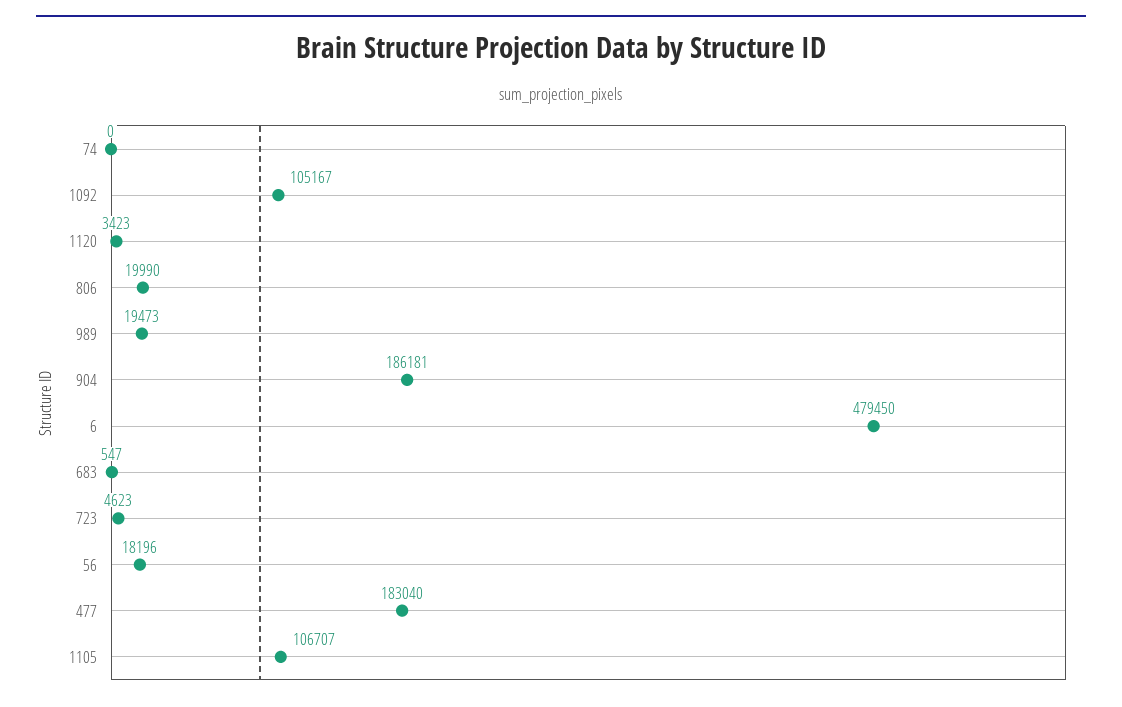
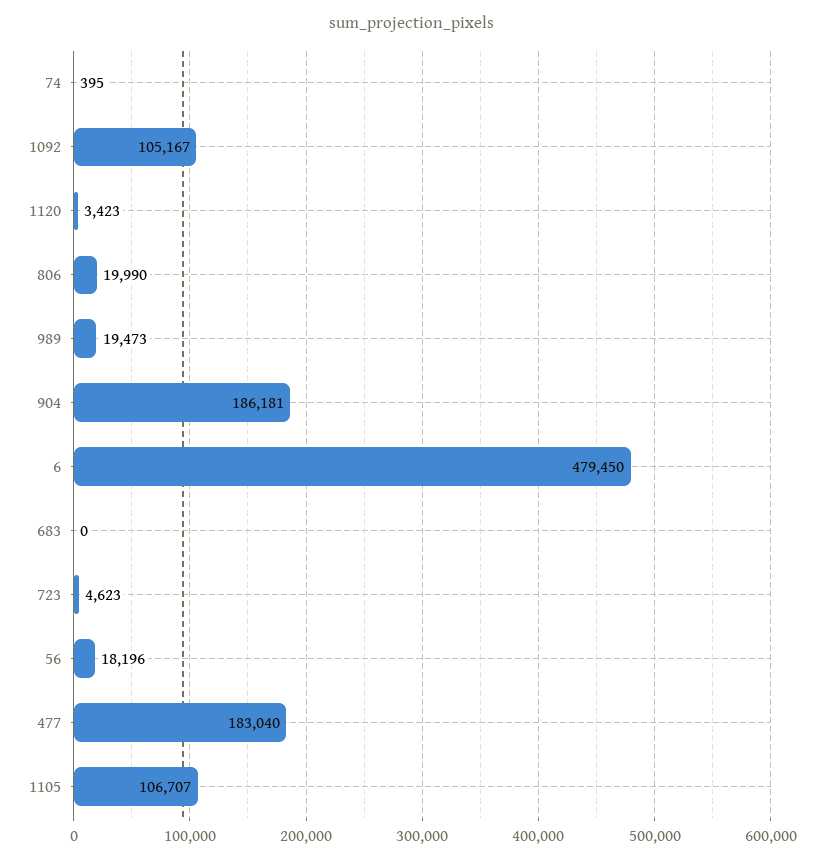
74: 0 -> 395
683: 547 -> 0

